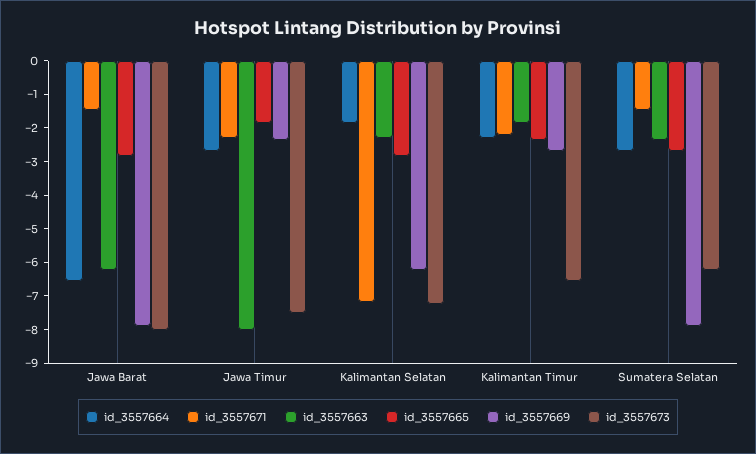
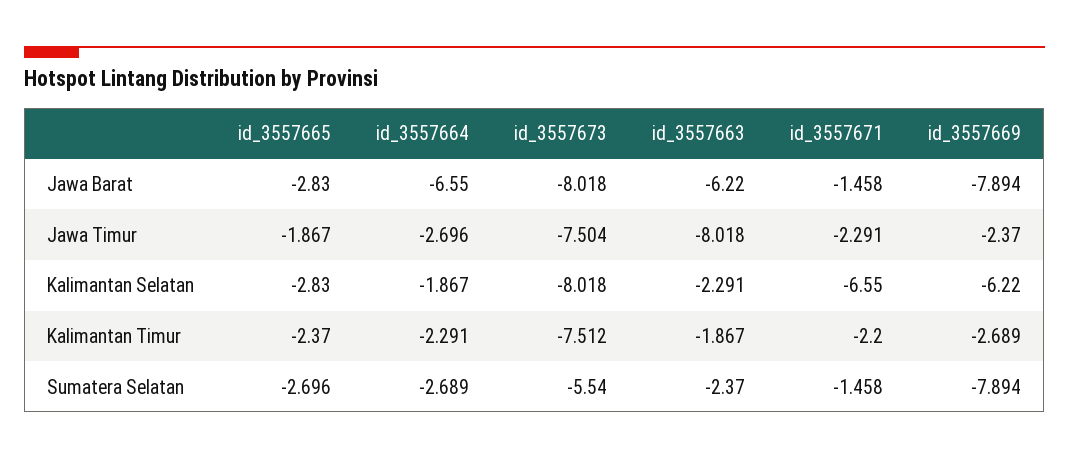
id_3557671, Kalimantan Selatan: -7.25 -> -6.55
id_3557673, Kalimantan Selatan: -7.25 -> -8.018
id_3557673, Kalimantan Timur: -6.5 -> -7.512
id_3557673, Sumatera Selatan: -6.25 -> -5.54

